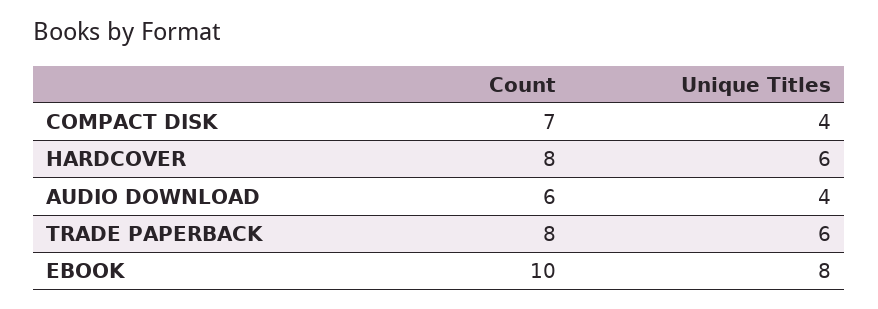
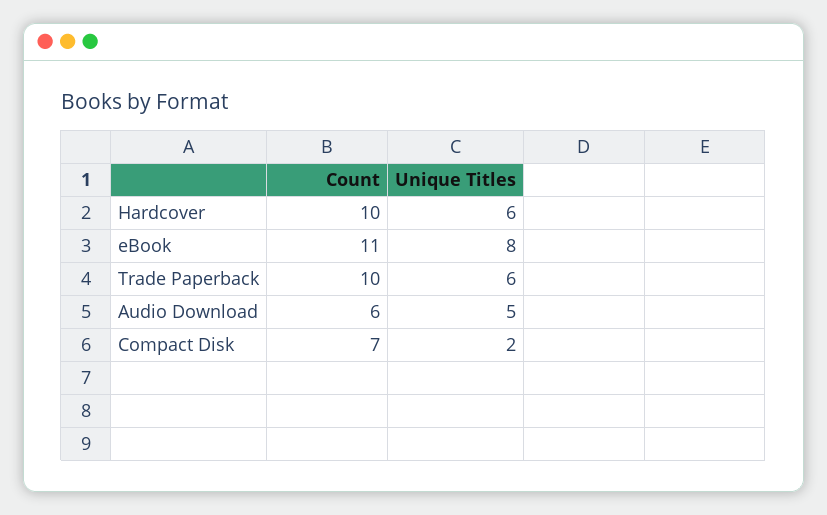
Unique Titles, COMPACT DISK: 4 -> 2
Count, HARDCOVER: 8 -> 10
Unique Titles, AUDIO DOWNLOAD: 4 -> 5
Count, TRADE PAPERBACK: 8 -> 10
Count, EBOOK: 10 -> 11

